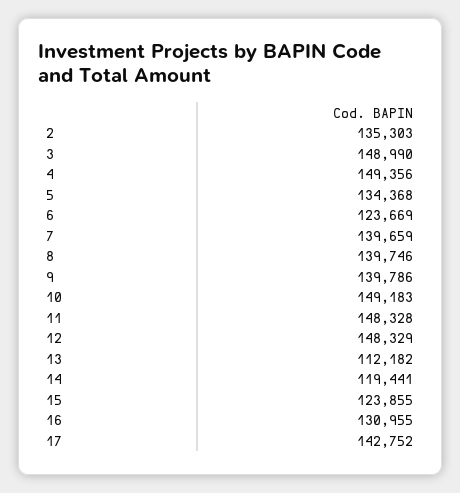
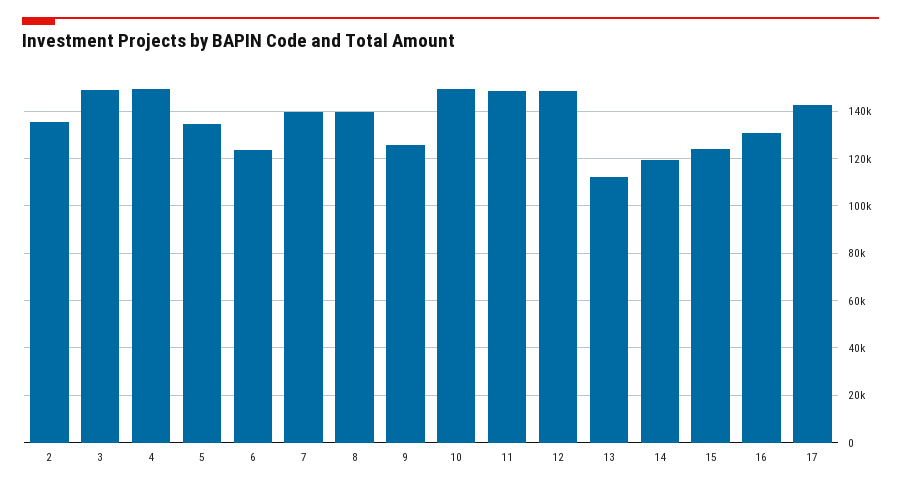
9: 139786 -> 125000

